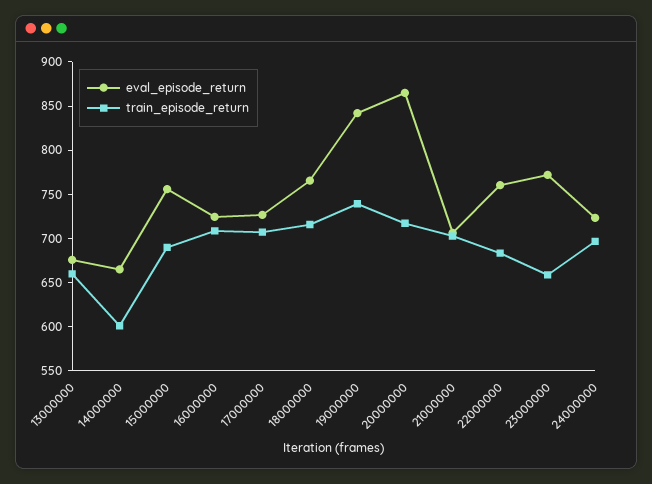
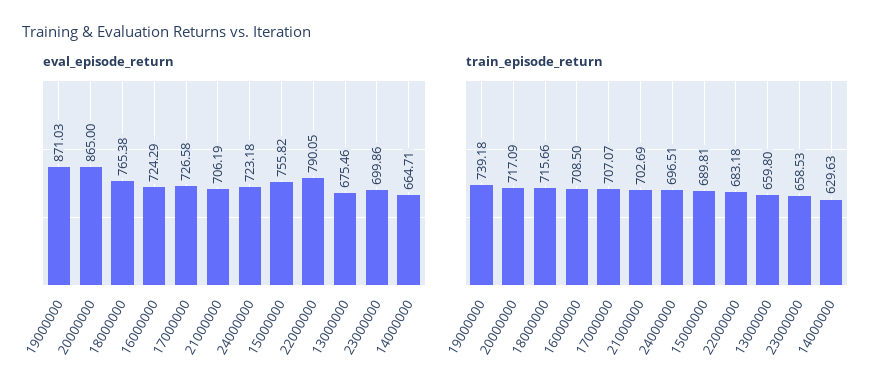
train_episode_return, 14000000: 600 -> 629.63
eval_episode_return, 19000000: 840 -> 871.03
eval_episode_return, 22000000: 760 -> 790.05
eval_episode_return, 23000000: 770 -> 699.86

